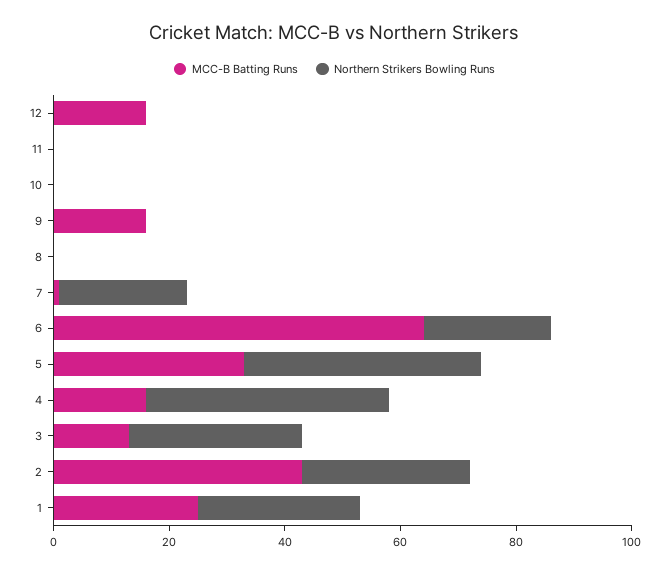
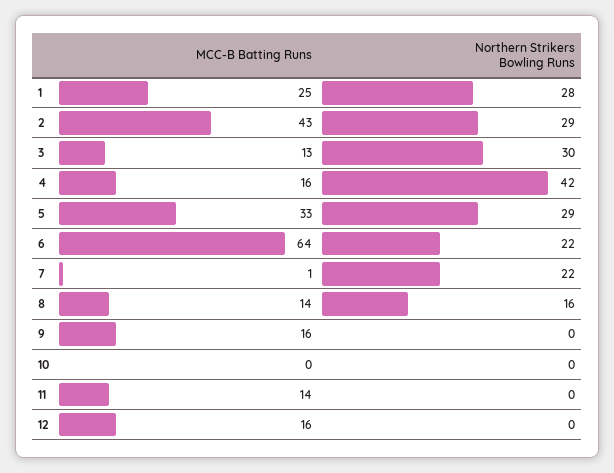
MCC-B Batting Runs, 11: 0 -> 14
MCC-B Batting Runs, 8: 0 -> 14
Northern Strikers Bowling Runs, 8: 0 -> 16
Northern Strikers Bowling Runs, 5: 40 -> 29

